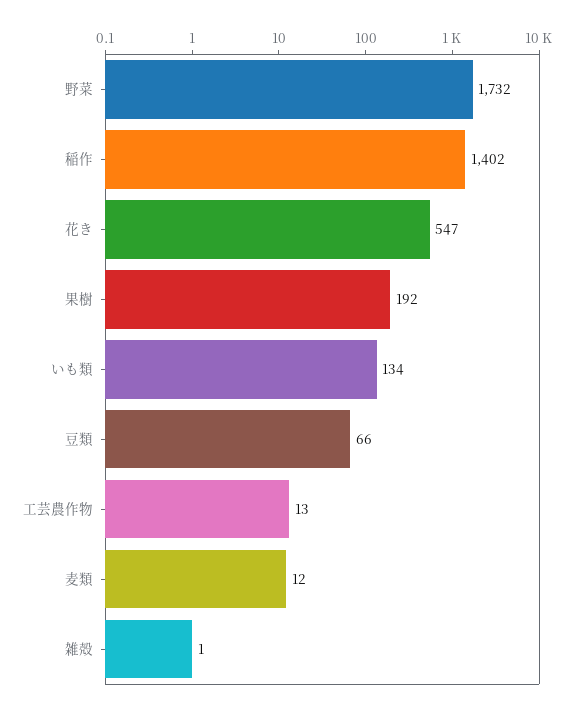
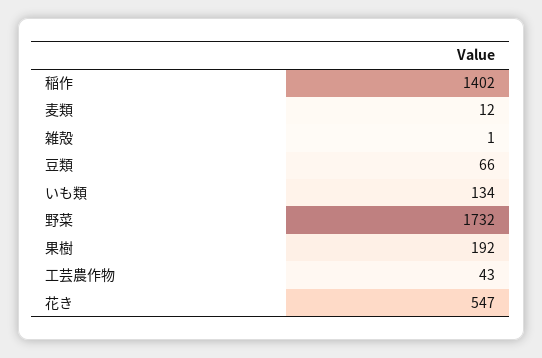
工芸農作物: 13 -> 43

